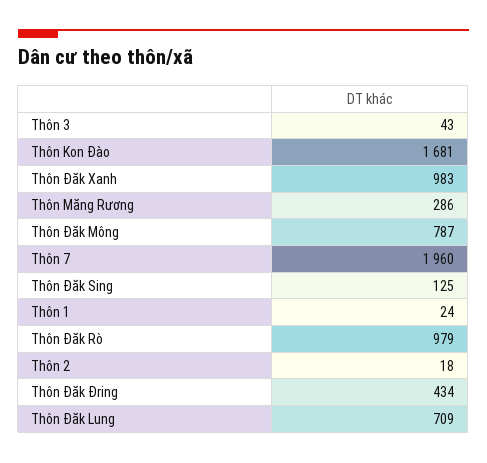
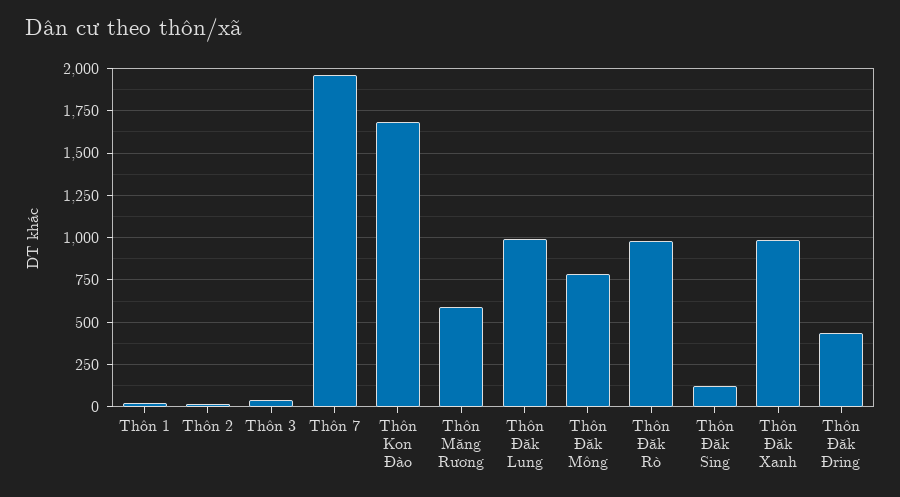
Thôn Măng Rương: 286 -> 600
Thôn Đăk Lung: 709 -> 1000

